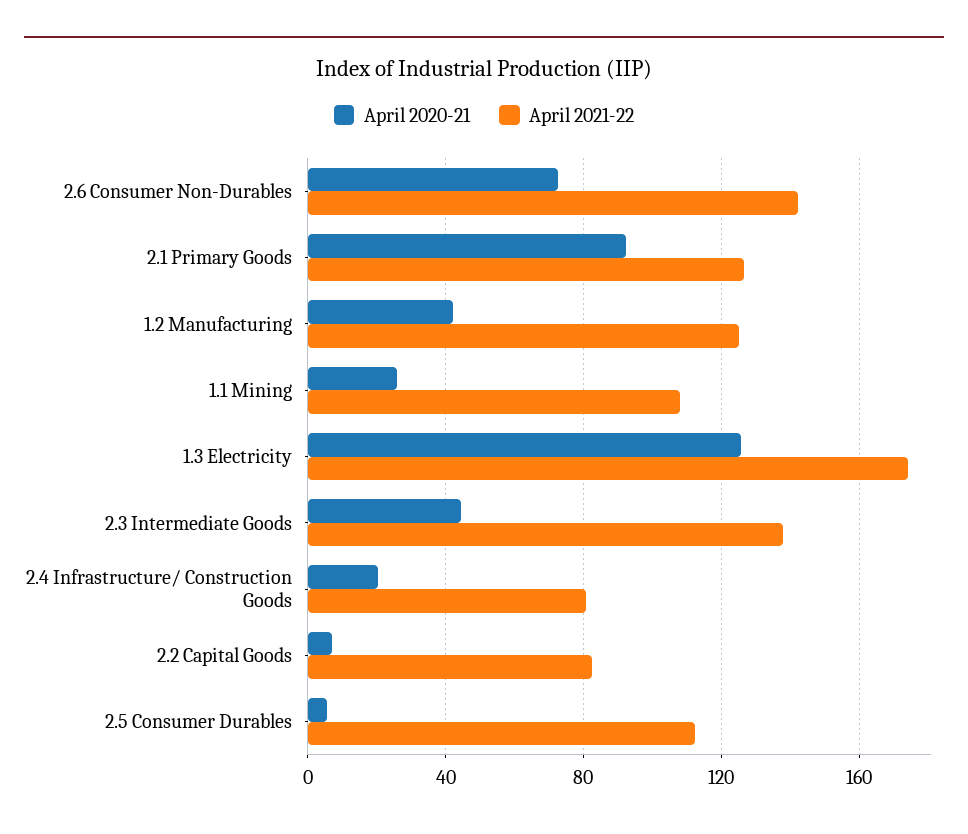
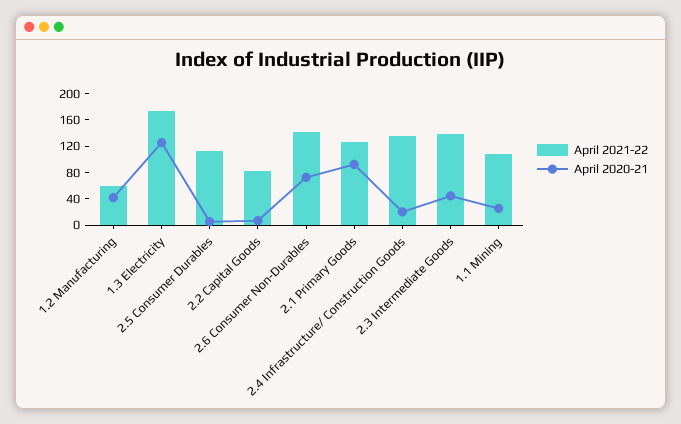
April 2021-22, 1.2 Manufacturing: 125 -> 60
April 2021-22, 2.4 Infrastructure/ Construction Goods: 80 -> 140

